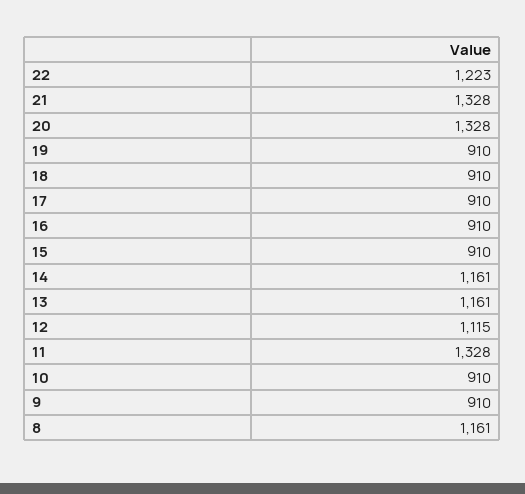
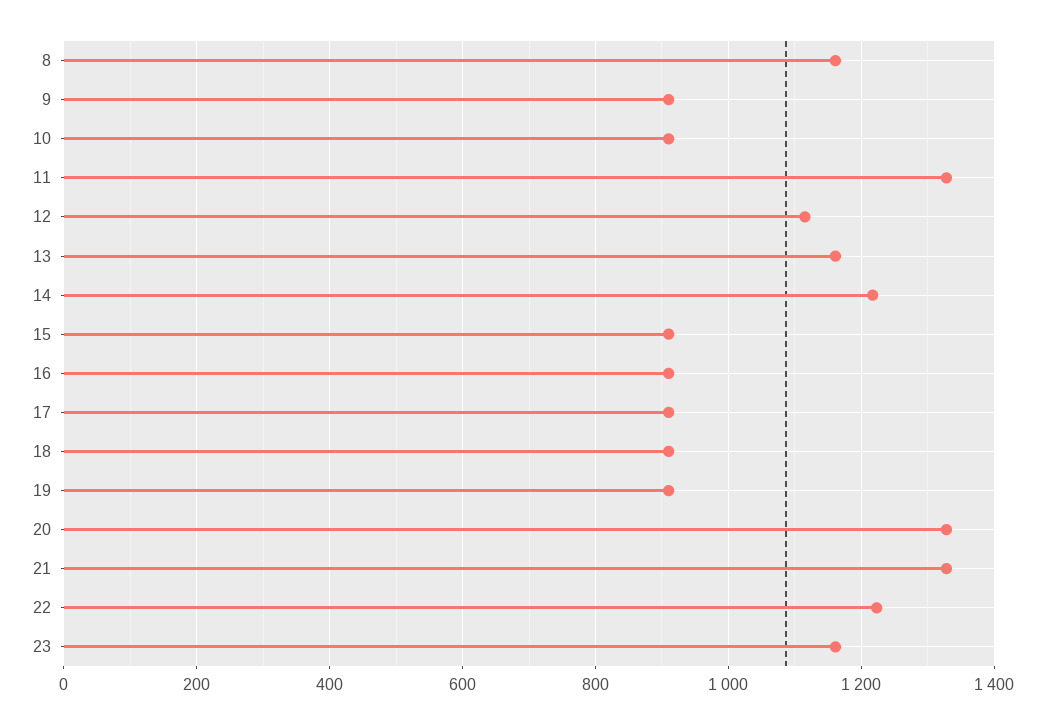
14: 1161 -> 1220
23: none -> 1160

